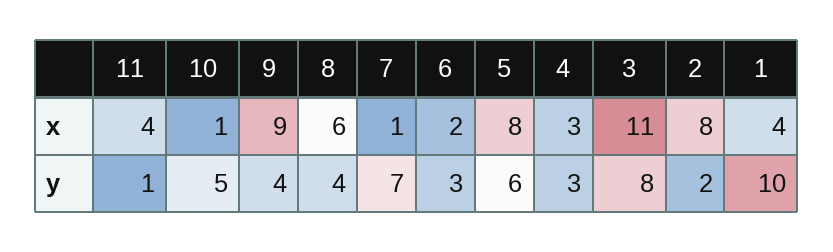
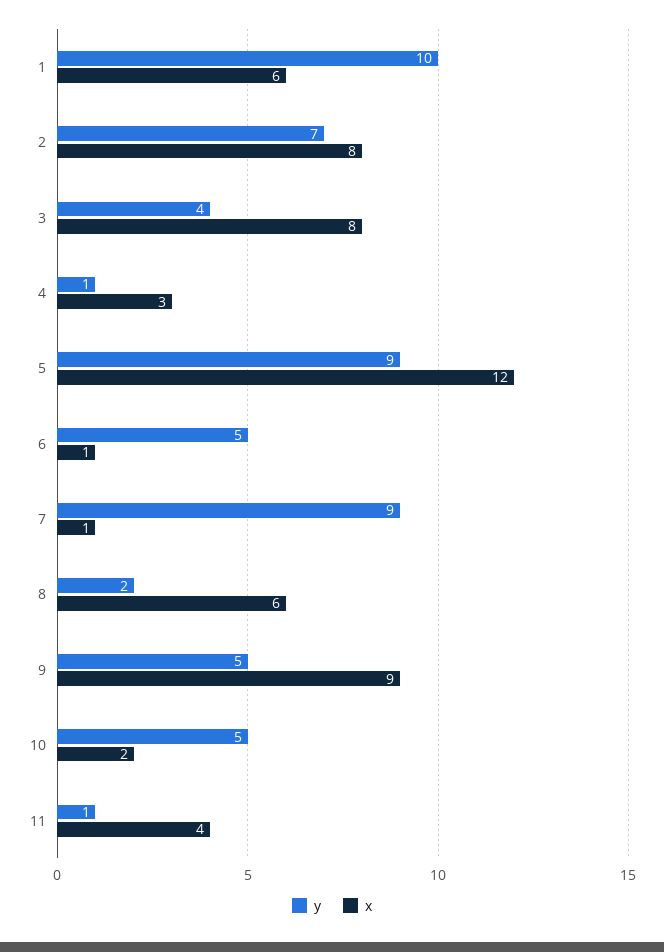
x, 10: 1 -> 2
x, 6: 2 -> 1
x, 5: 8 -> 12
x, 3: 11 -> 8
x, 1: 4 -> 6
y, 9: 4 -> 5
y, 8: 4 -> 2
y, 7: 7 -> 9
y, 6: 3 -> 5
y, 5: 6 -> 9
y, 4: 3 -> 1
y, 3: 8 -> 4
y, 2: 2 -> 7

